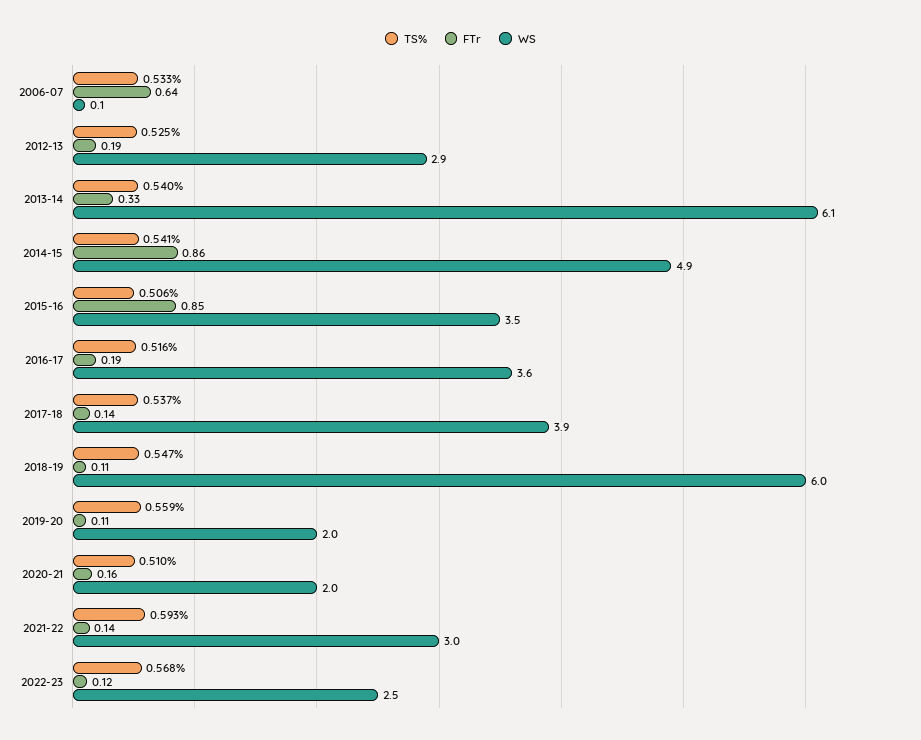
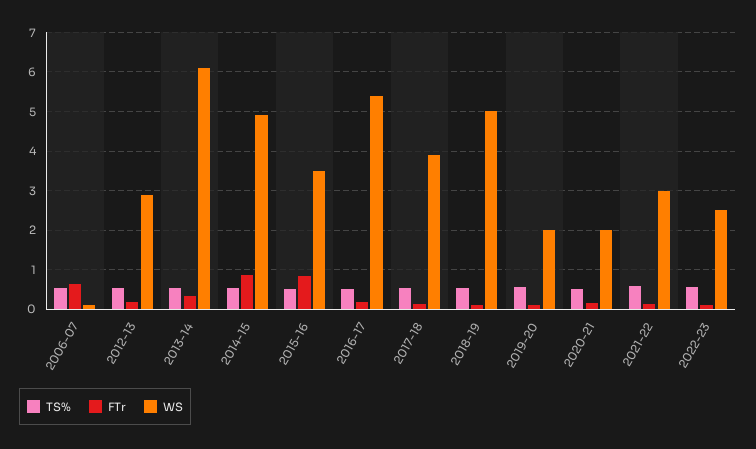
WS, 2016-17: 3.6 -> 5.4
WS, 2018-19: 6 -> 5

